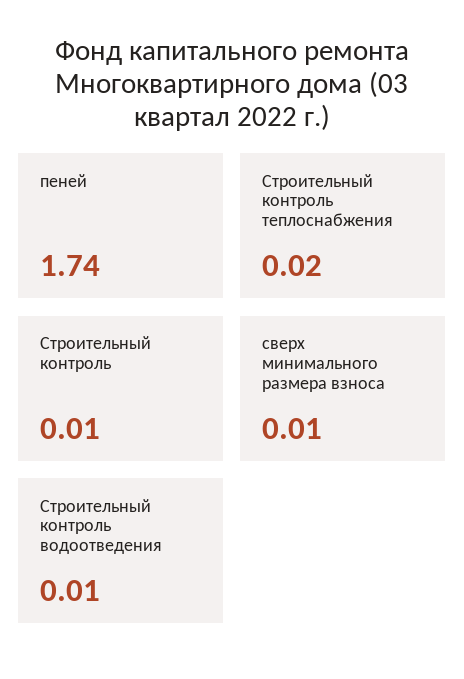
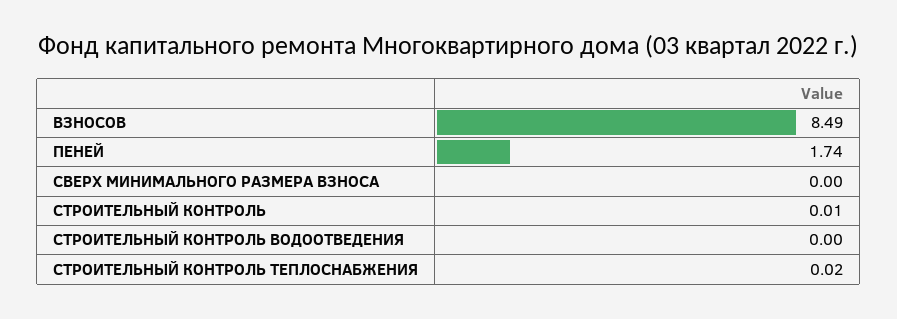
сверх минимального размера взноса: 0.01 -> 0
Строительный контроль водоотведения: 0.01 -> 0
ВЗНОСОВ: none -> 8.49

